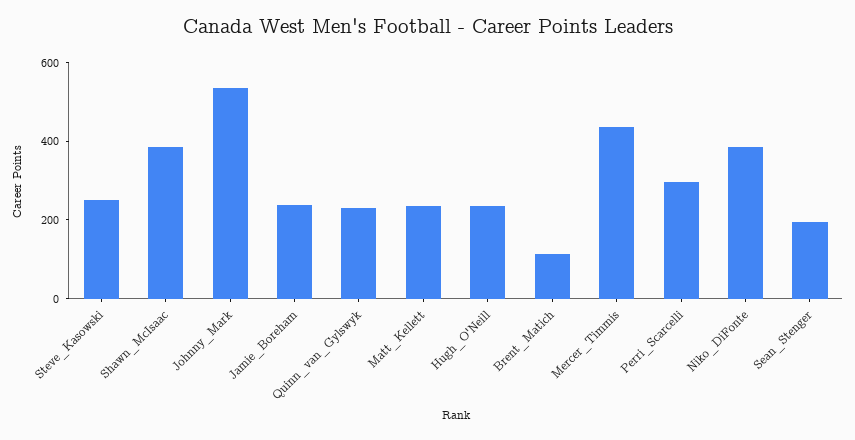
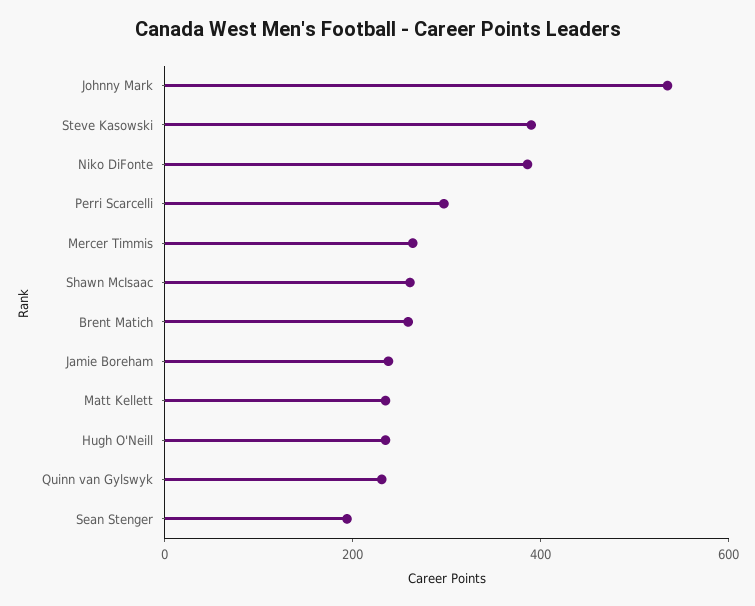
Steve_Kasowski: 250 -> 400
Shawn_McIsaac: 400 -> 250
Brent_Matich: 100 -> 250
Mercer_Timmis: 450 -> 250

